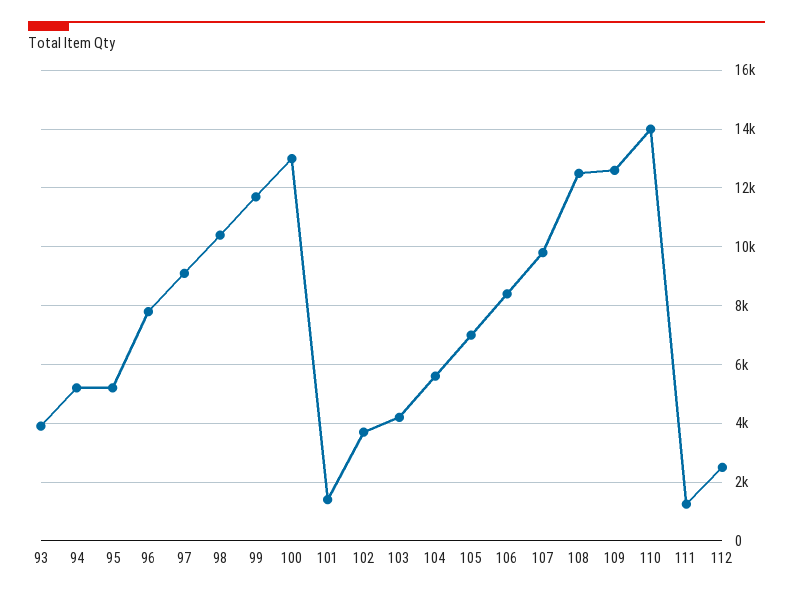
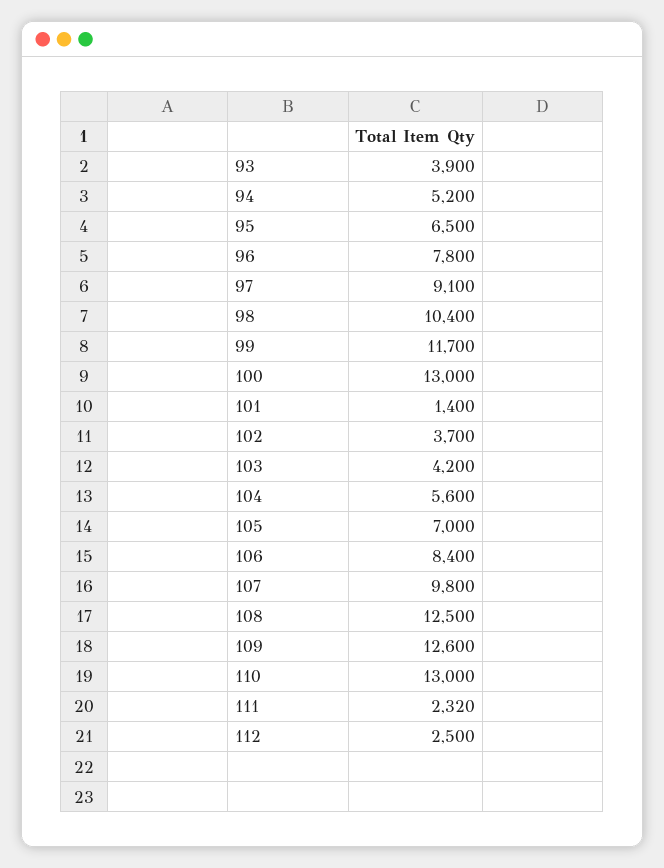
95: 5250 -> 6500
110: 14000 -> 13000
111: 1250 -> 2320

